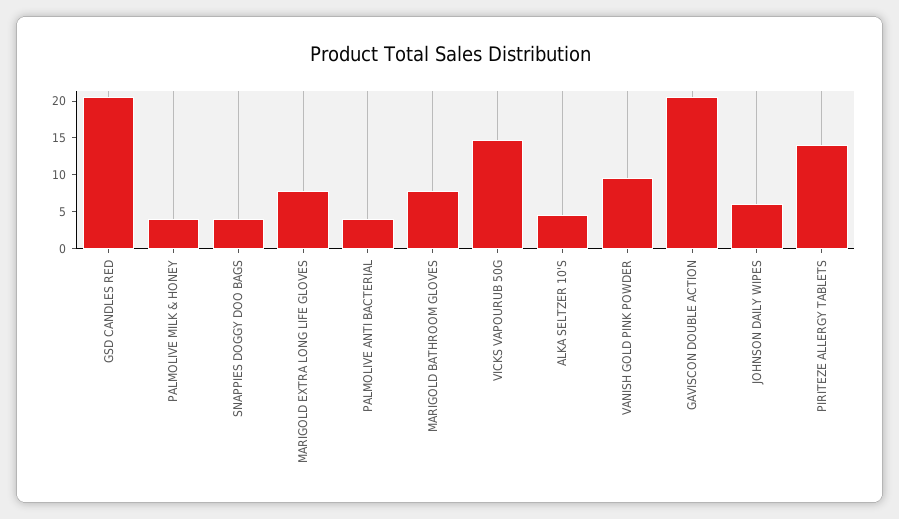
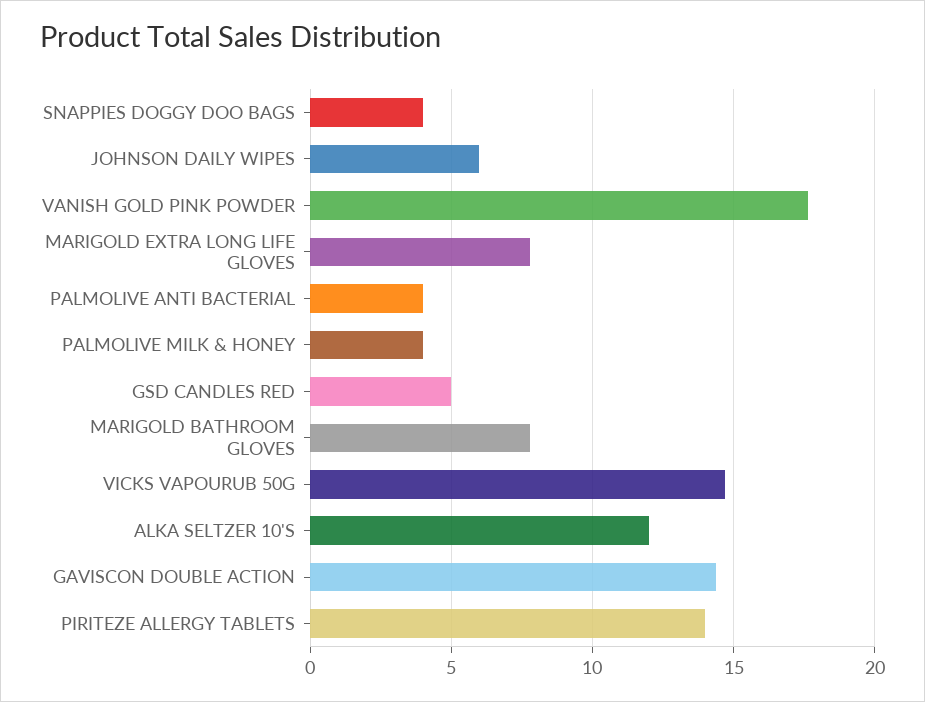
GSD CANDLES RED: 20 -> 5
ALKA SELTZER 10'S: 5 -> 12
VANISH GOLD PINK POWDER: 10 -> 17.5
GAVISCON DOUBLE ACTION: 20 -> 14.5

